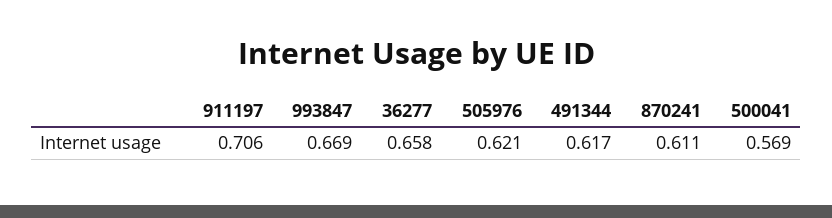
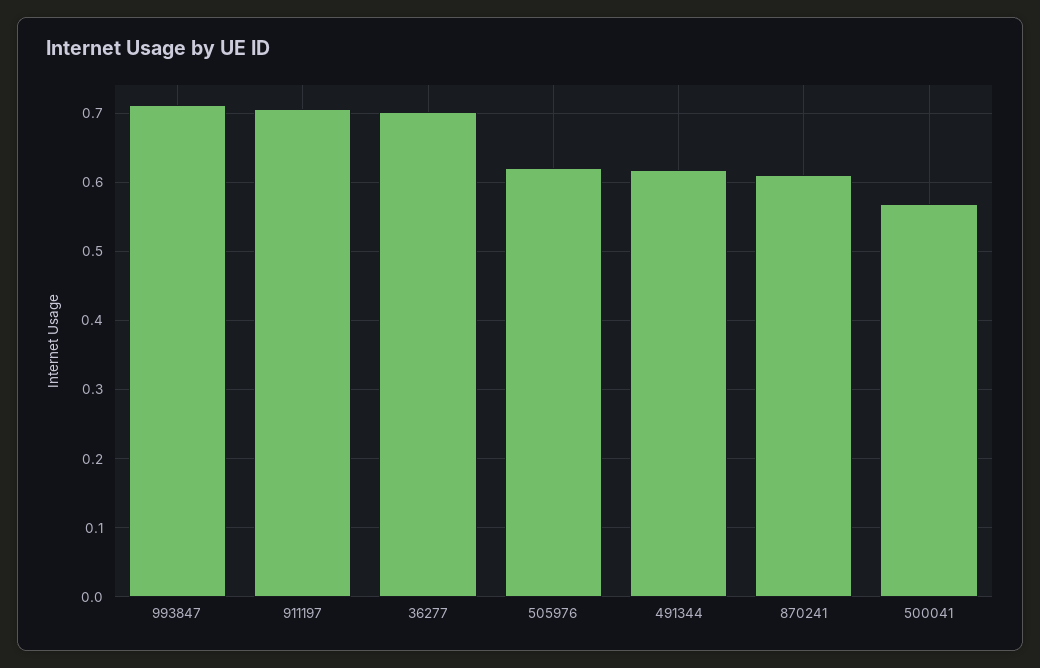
993847: 0.669 -> 0.71
36277: 0.658 -> 0.7

